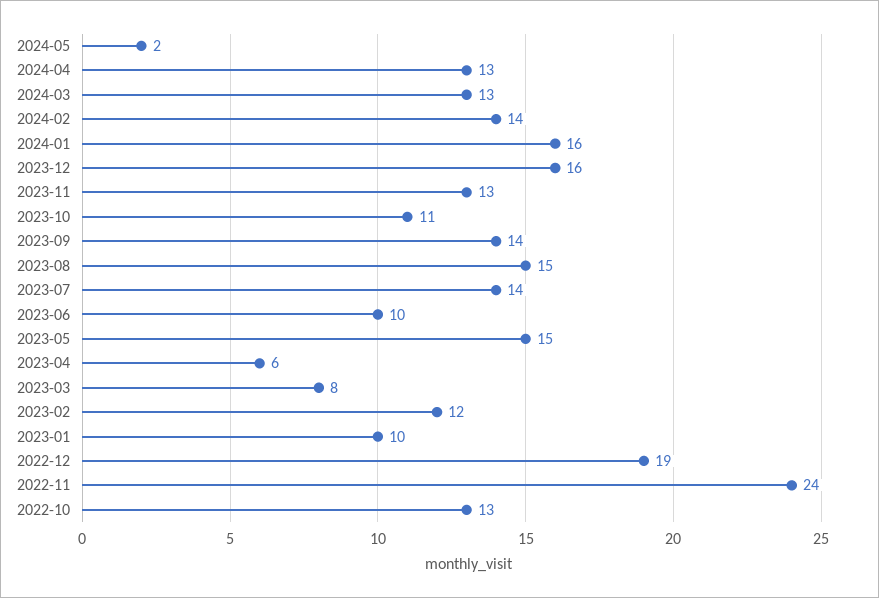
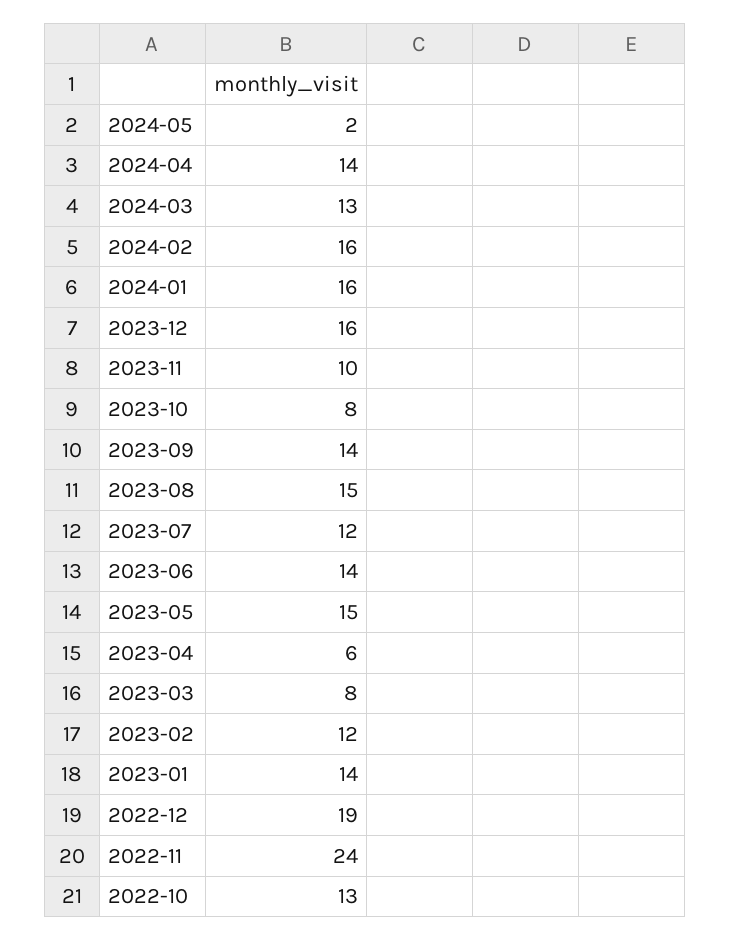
2024-04: 13 -> 14
2024-02: 14 -> 16
2023-11: 13 -> 10
2023-10: 11 -> 8
2023-07: 14 -> 12
2023-06: 10 -> 14
2023-01: 10 -> 14

